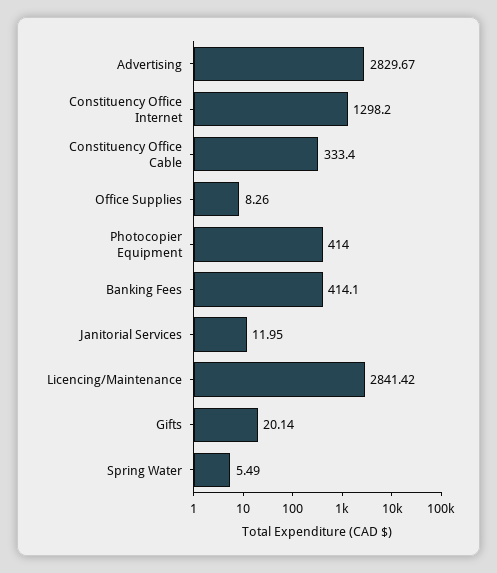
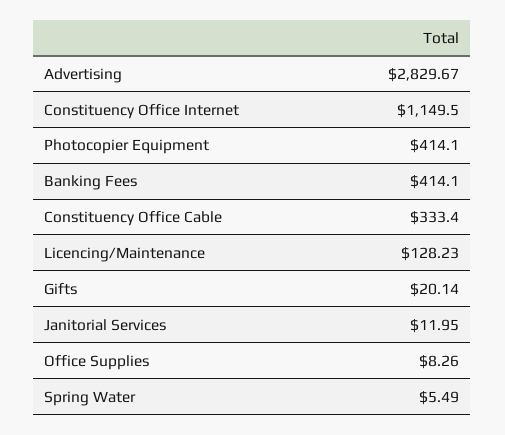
Constituency Office Internet: 1298.2 -> 1149.5
Photocopier Equipment: 414 -> 414.1
Licencing/Maintenance: 2841.42 -> 128.23

